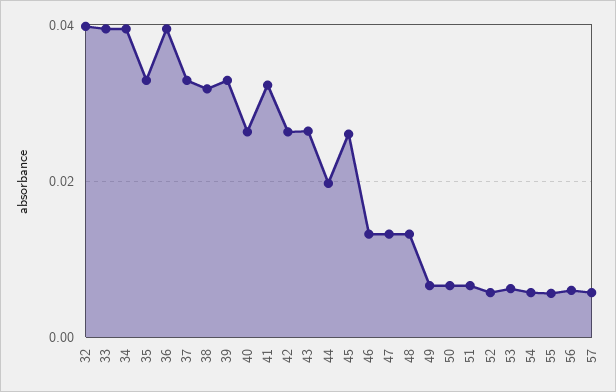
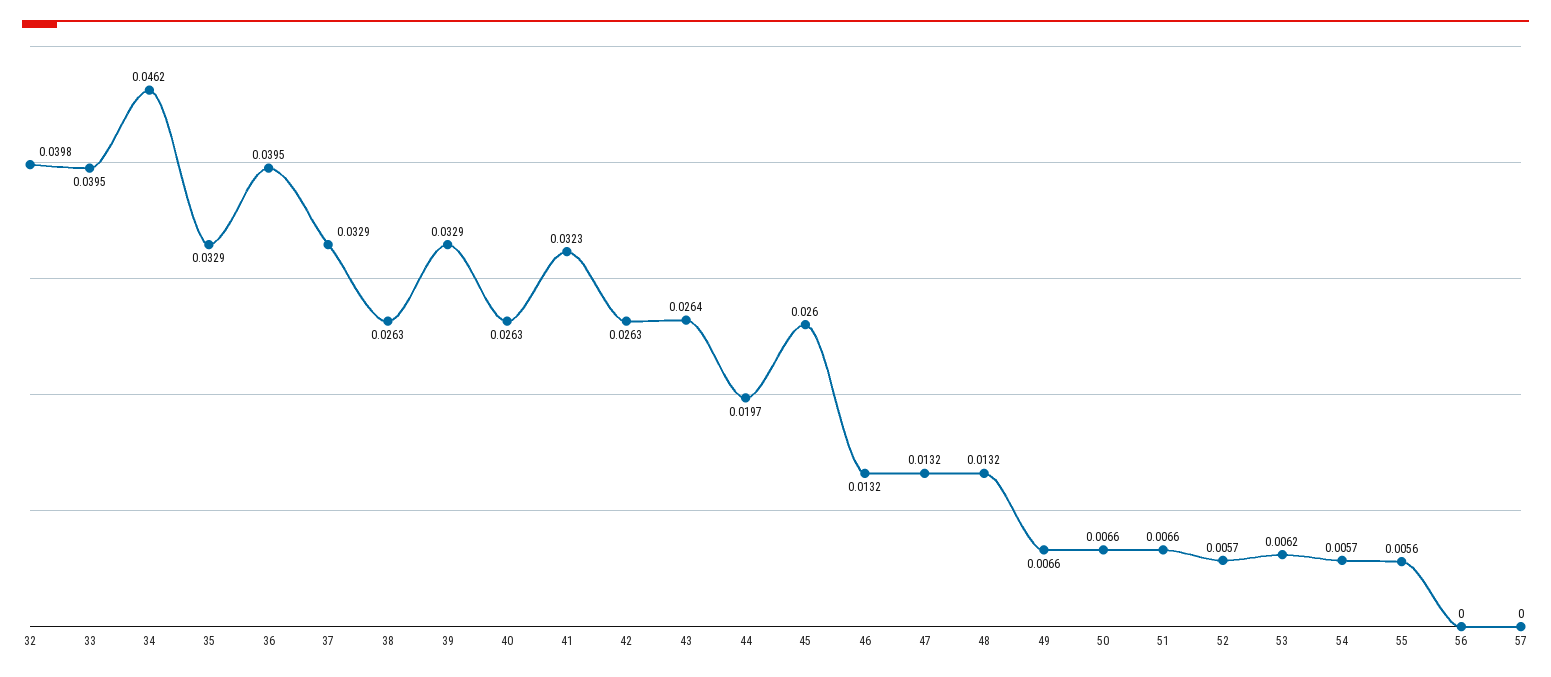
34: 0.04 -> 0.0462
38: 0.032 -> 0.0263
56: 0.006 -> 0
57: 0.006 -> 0

